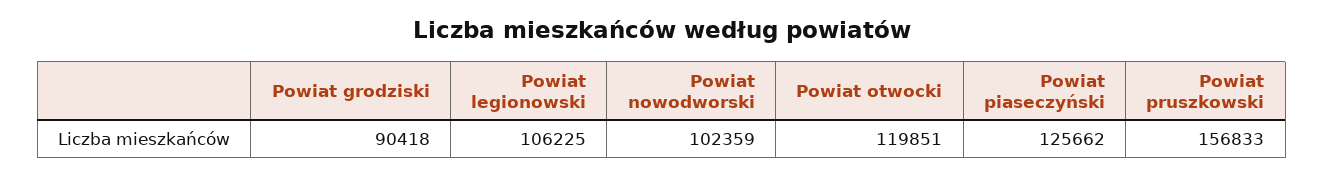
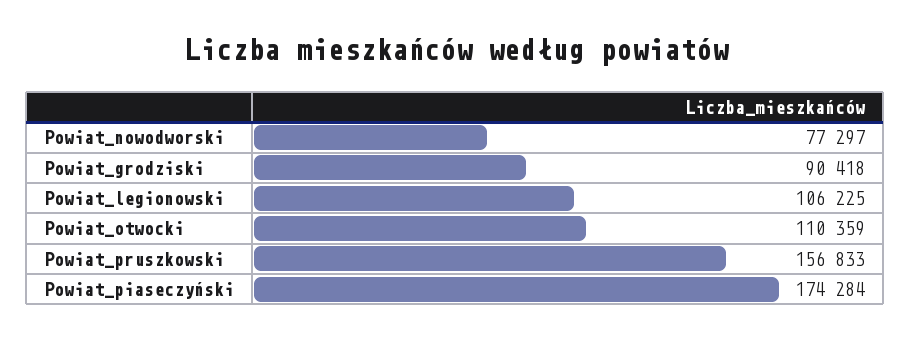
Powiat nowodworski: 102359 -> 77297
Powiat otwocki: 119851 -> 110359
Powiat piaseczyński: 125662 -> 174284

